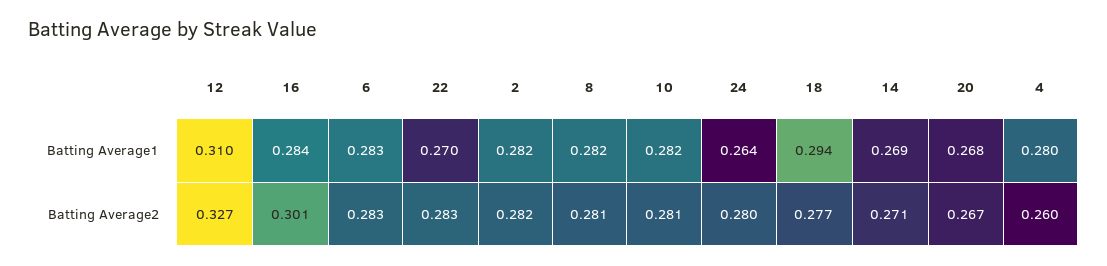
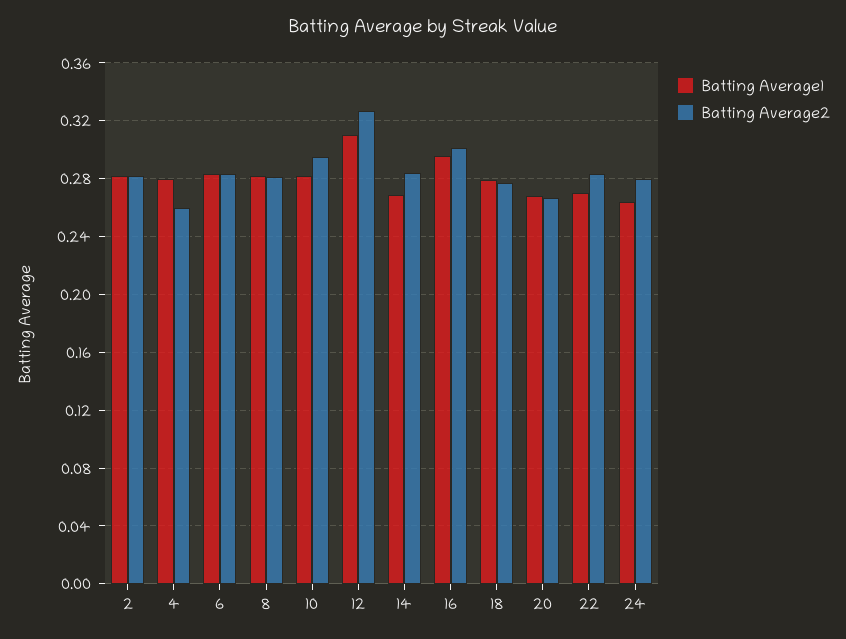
Batting Average1, 16: 0.284 -> 0.295
Batting Average1, 18: 0.294 -> 0.28
Batting Average2, 10: 0.281 -> 0.295
Batting Average2, 14: 0.271 -> 0.285

